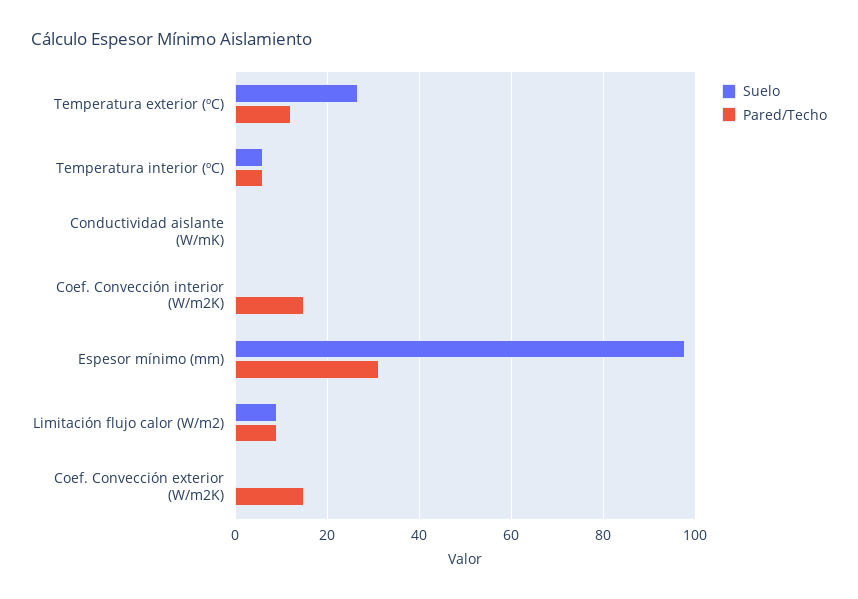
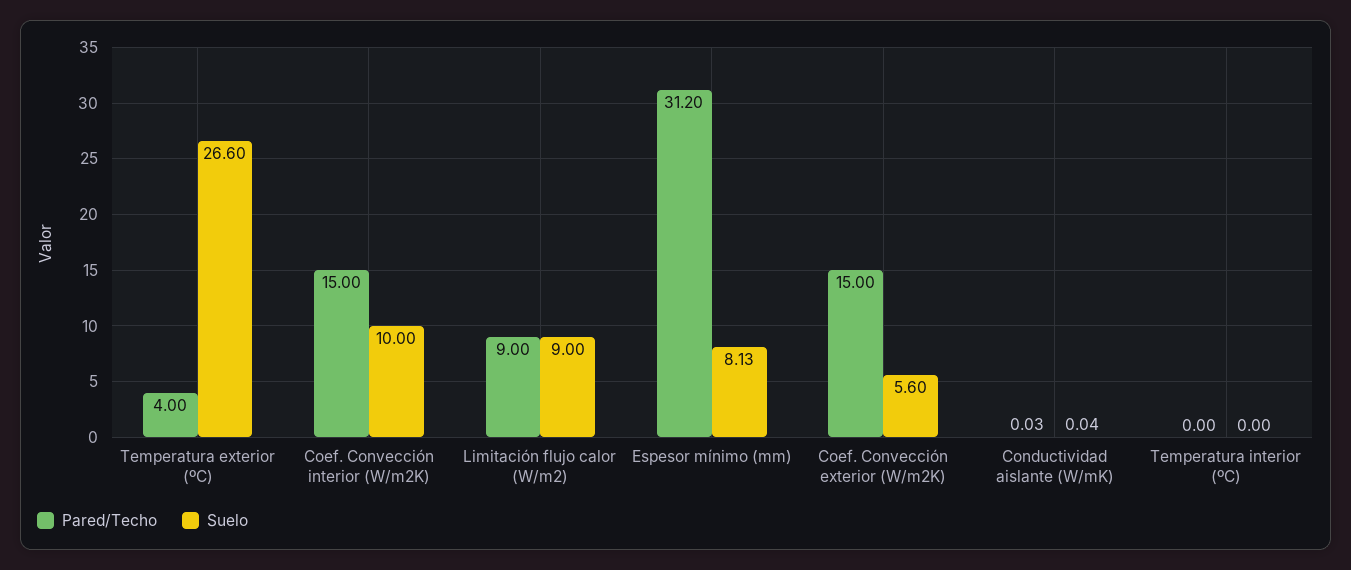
Pared/Techo, Temperatura exterior (ºC): 12 -> 4
Suelo, Temperatura interior (ºC): 6 -> 0
Pared/Techo, Temperatura interior (ºC): 6 -> 0
Suelo, Coef. Convección interior (W/m2K): 0 -> 10
Suelo, Espesor mínimo (mm): 98 -> 8.13
Suelo, Coef. Convección exterior (W/m2K): 0 -> 5.6

